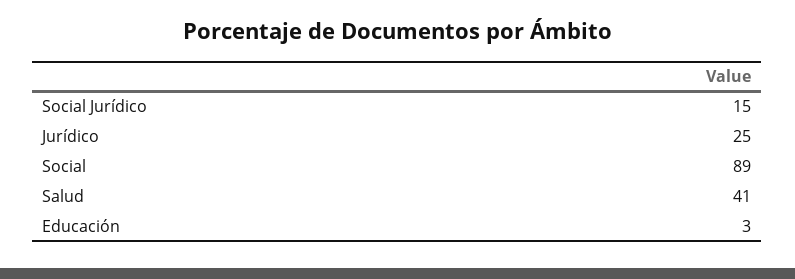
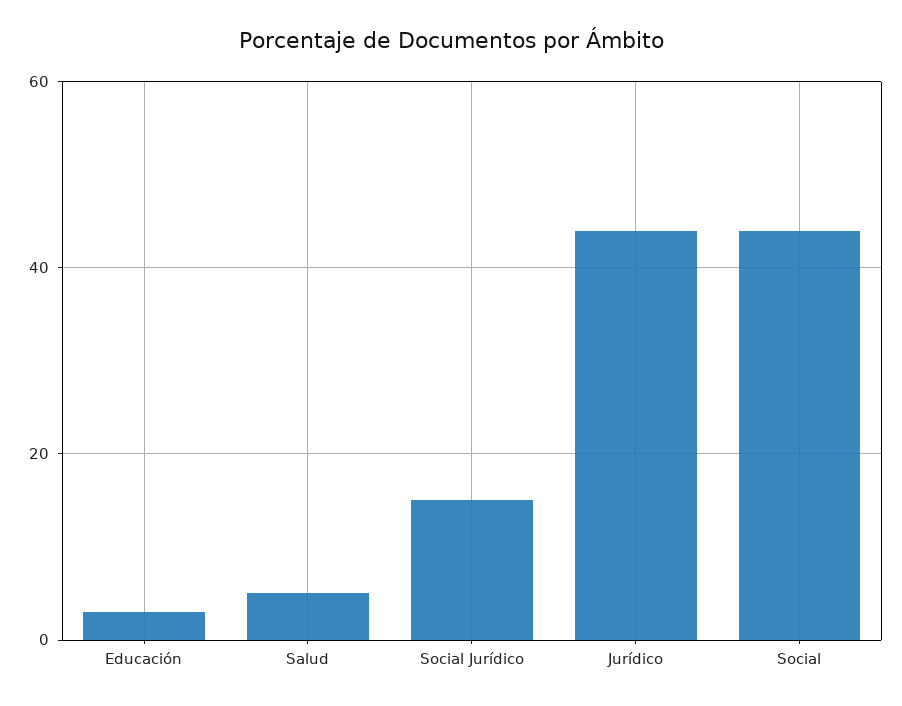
Jurídico: 25 -> 45
Social: 89 -> 45
Salud: 41 -> 5

